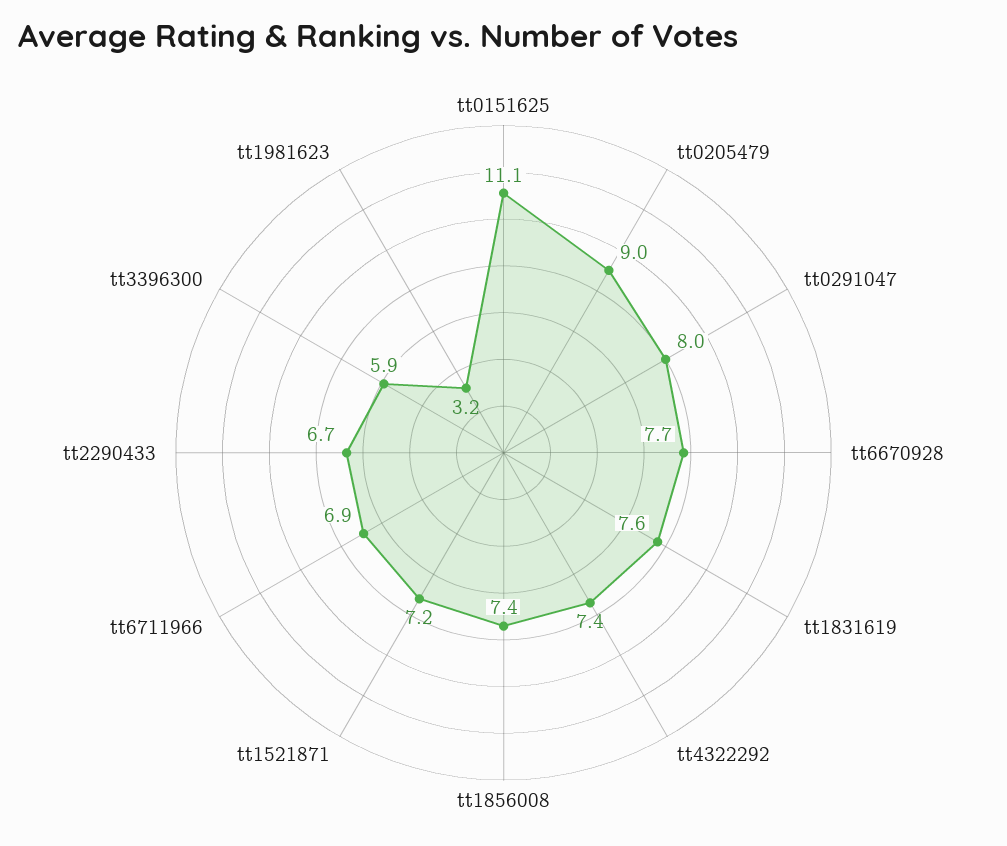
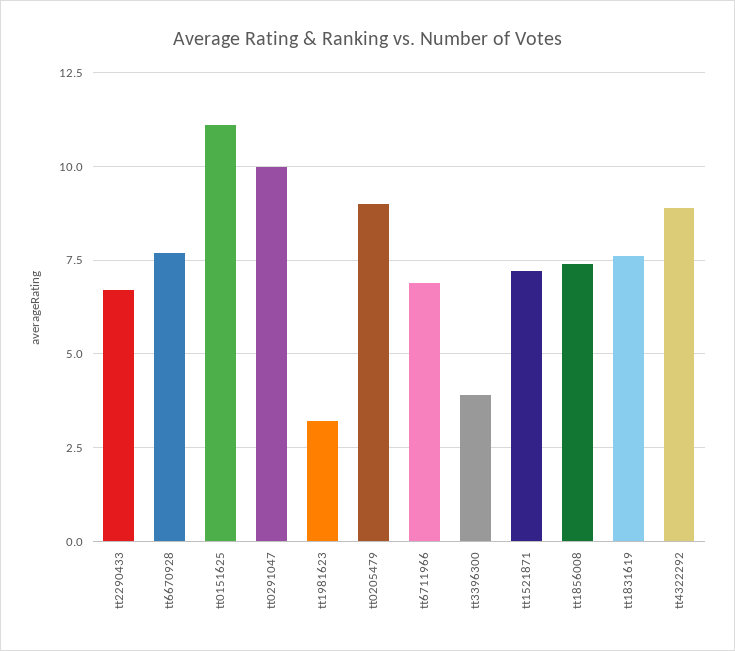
tt0291047: 8 -> 10
tt4322292: 7.4 -> 9
tt3396300: 5.9 -> 4

